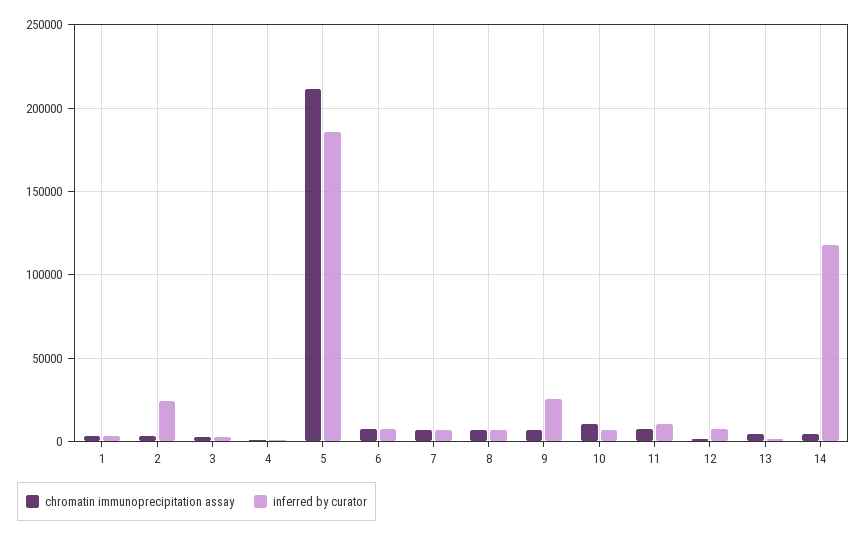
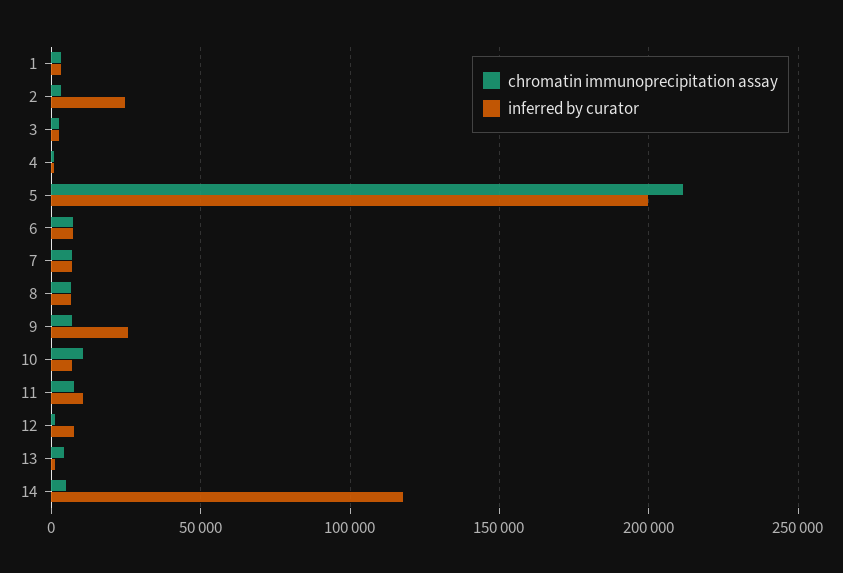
inferred by curator, 5: 185000 -> 200000

